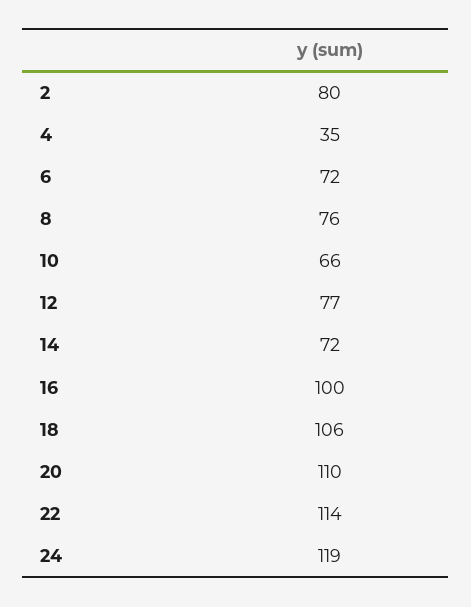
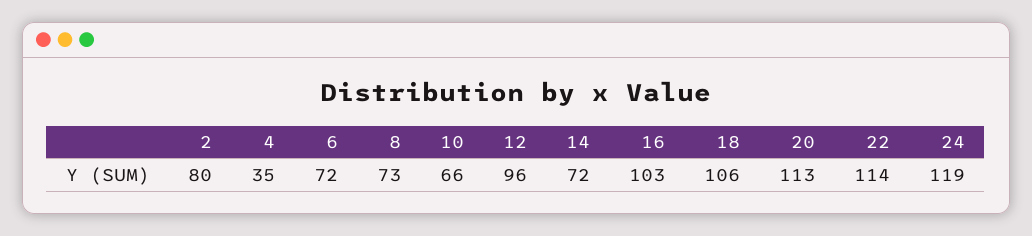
8: 76 -> 73
12: 77 -> 96
16: 100 -> 103
20: 110 -> 113

